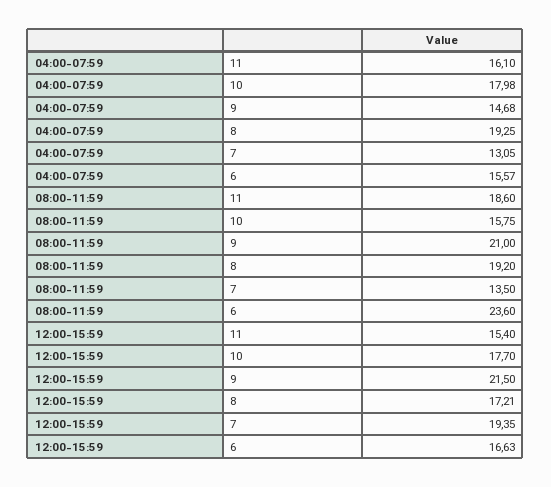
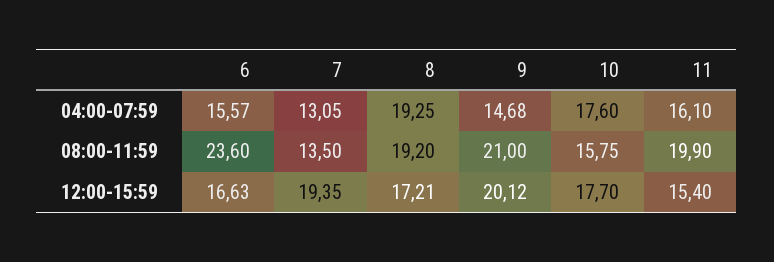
04:00-07:59, 10: 17.98 -> 17.6
08:00-11:59, 11: 18.6 -> 19.9
12:00-15:59, 9: 21.5 -> 20.12

